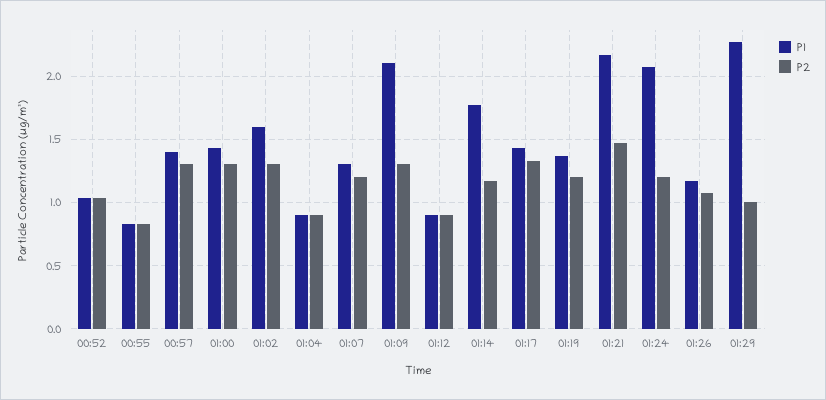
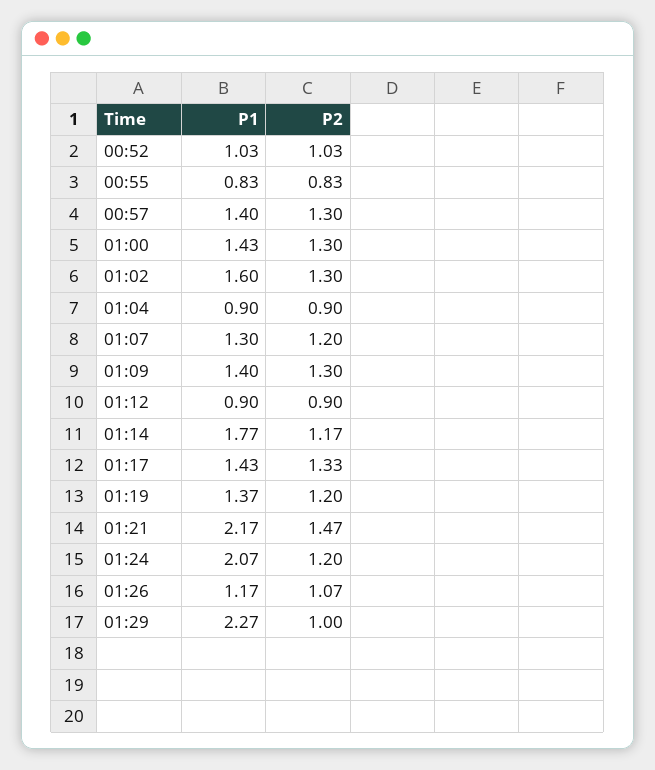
P1, 01:09: 2.1 -> 1.4

